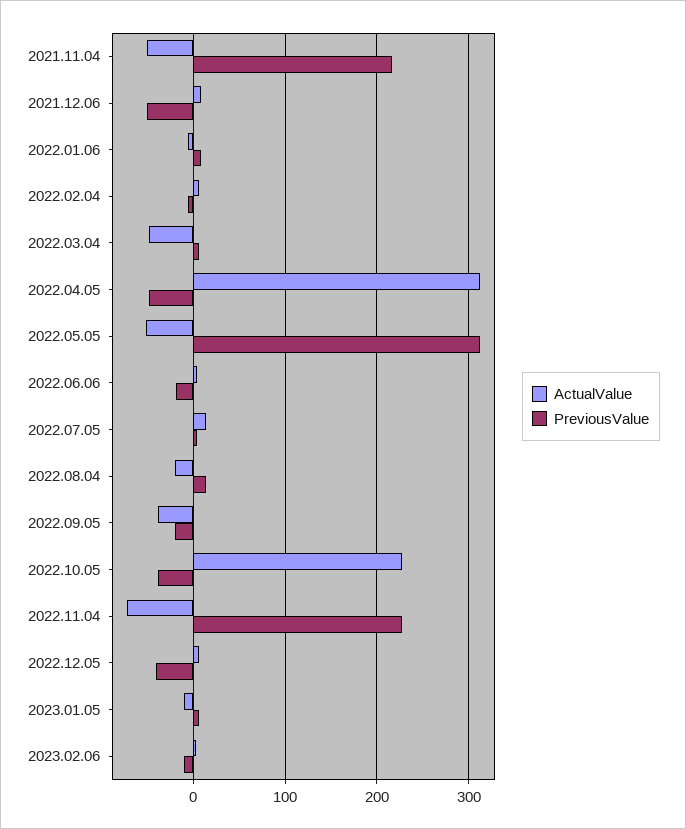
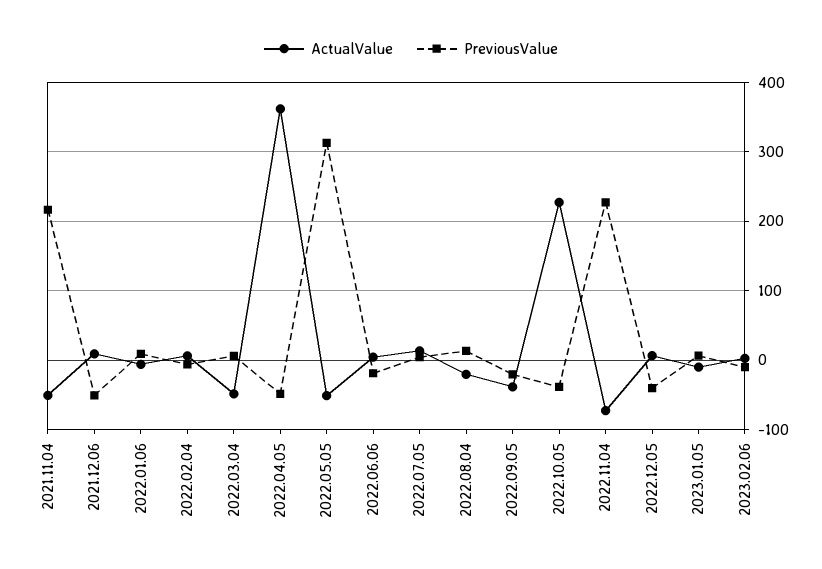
ActualValue, 2022.04.05: 310 -> 360

